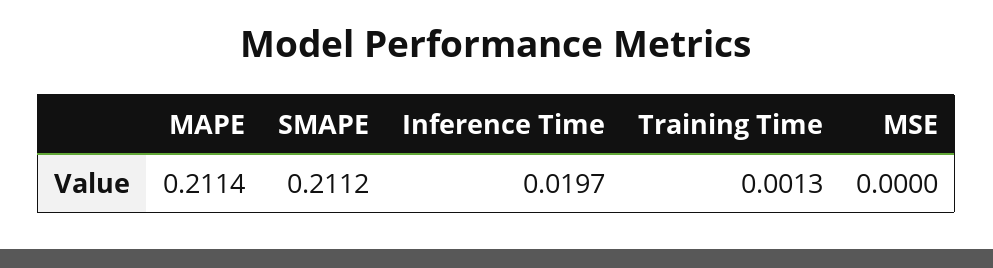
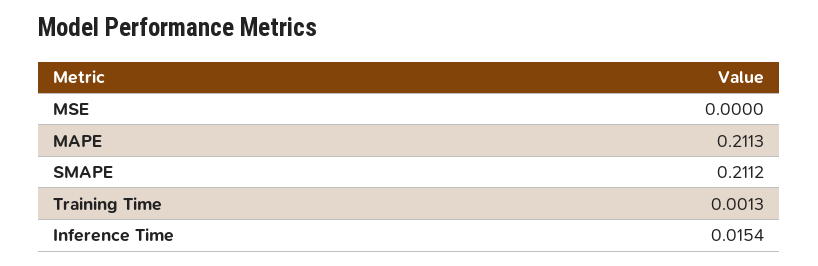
MAPE: 0.2114 -> 0.2113
Inference Time: 0.0197 -> 0.0154

